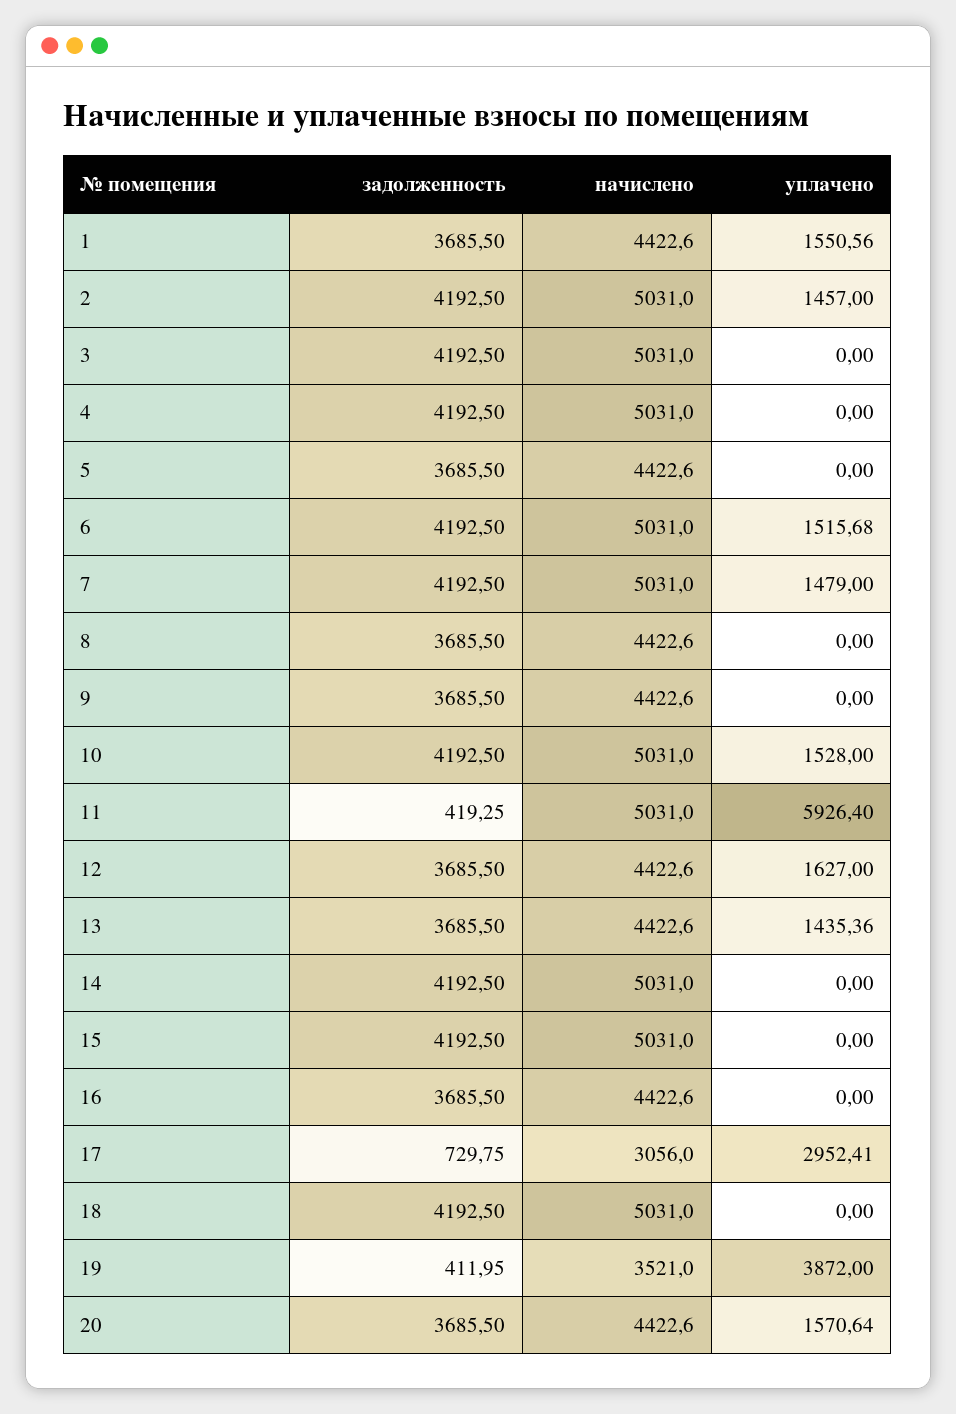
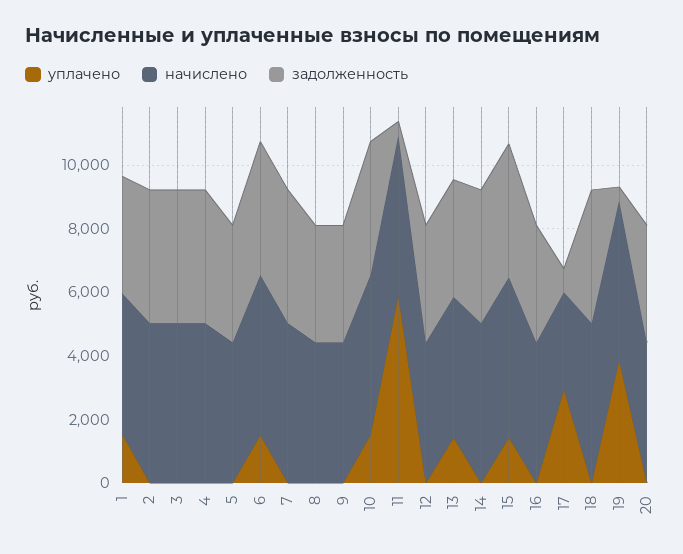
уплачено, 2: 1457 -> 0
уплачено, 7: 1479 -> 0
уплачено, 12: 1627 -> 0
уплачено, 15: 0 -> 1500
начислено, 19: 3521 -> 5000
уплачено, 20: 1570.64 -> 0

